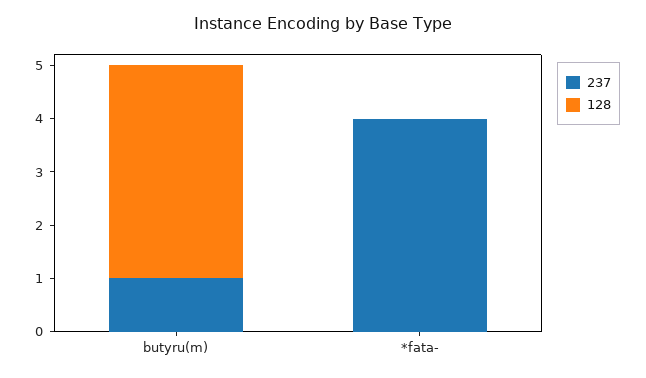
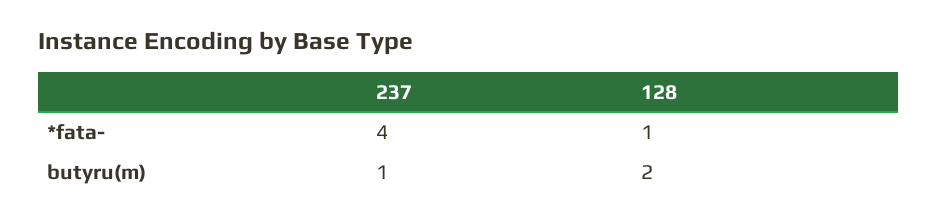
128, butyru(m): 4 -> 2
128, *fata-: 0 -> 1

